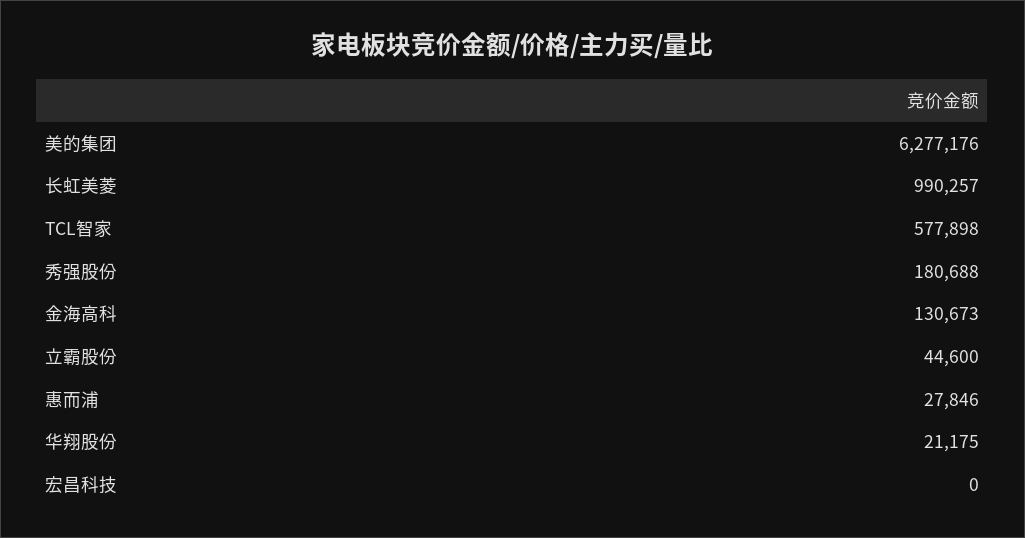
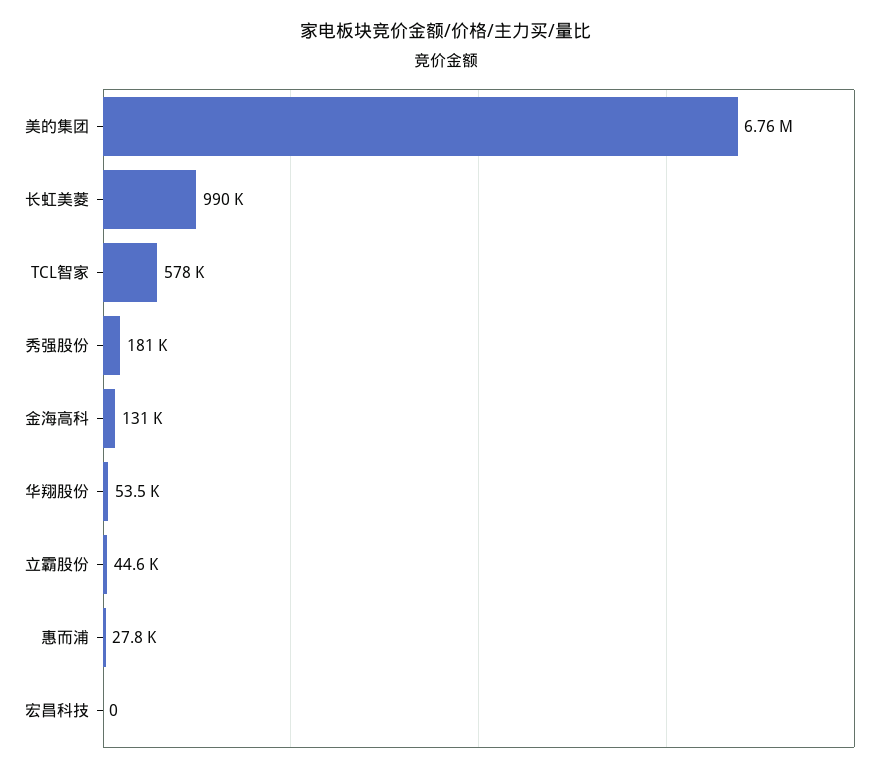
美的集团: 6277176 -> 6760000
华翔股份: 21175 -> 53500

